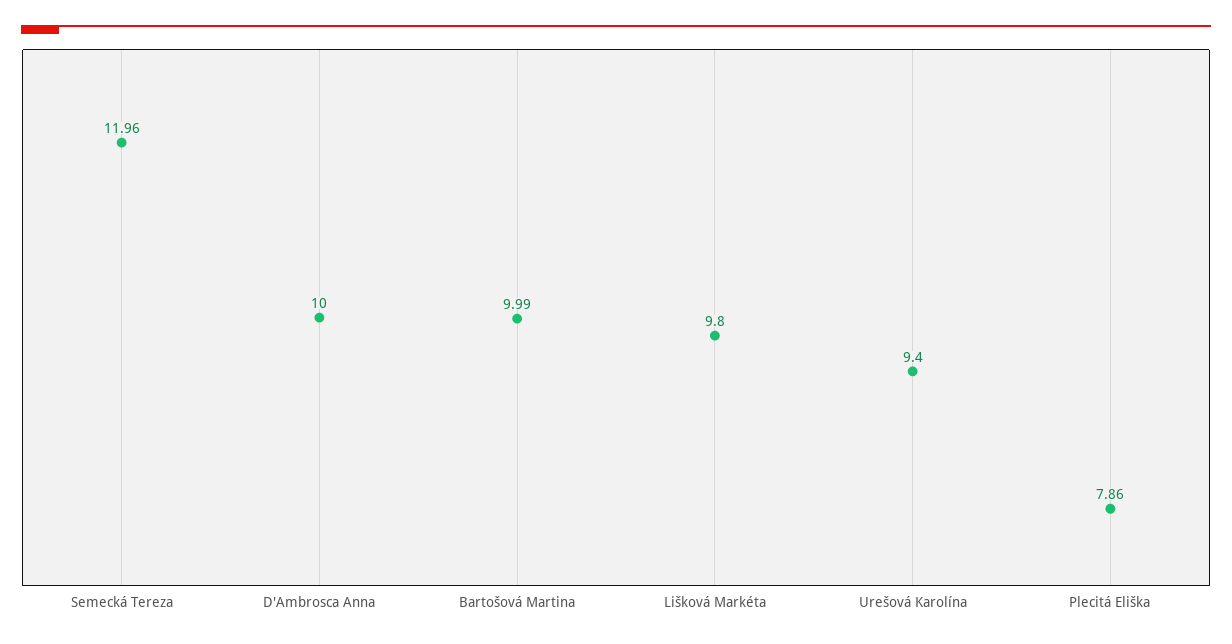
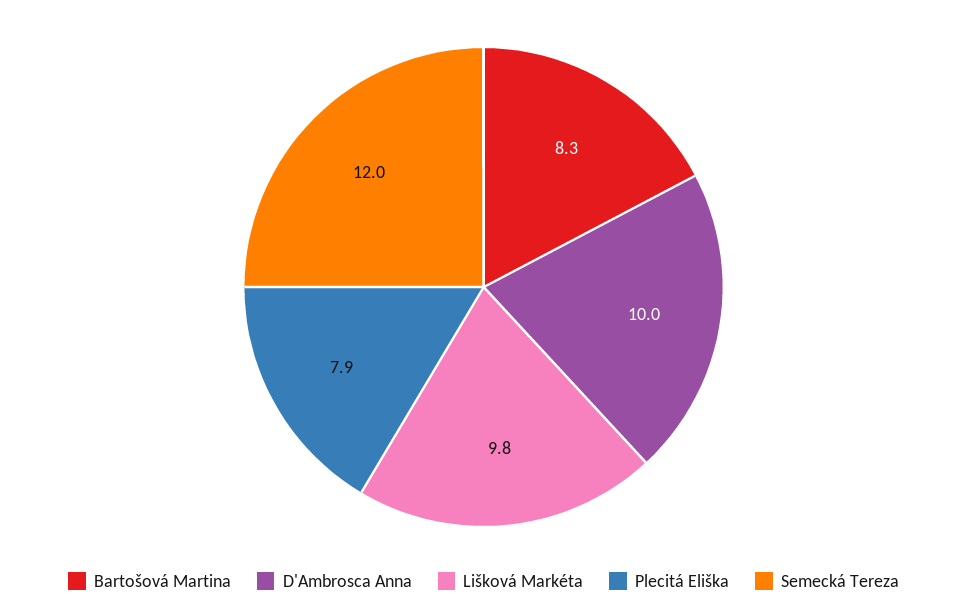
Bartošová Martina: 9.99 -> 8.3
Urešová Karolína: 9.4 -> none

